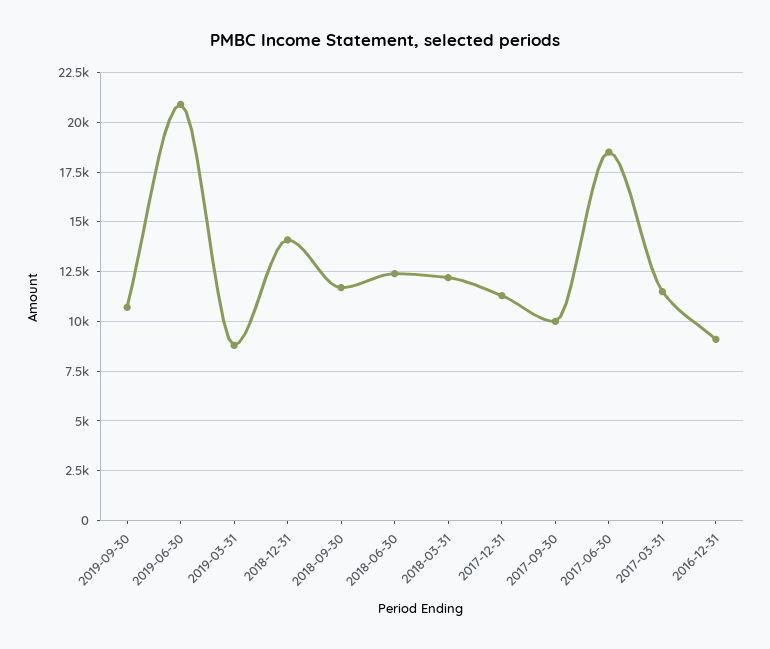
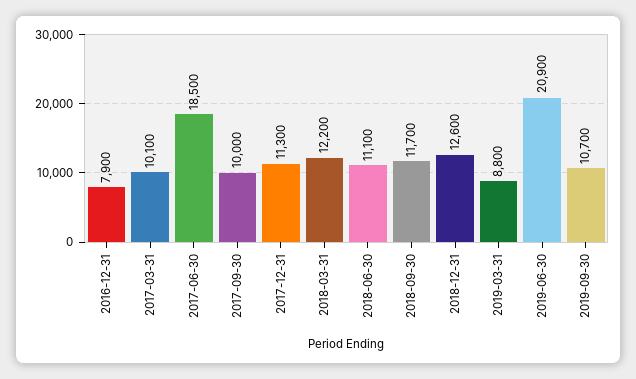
2018-12-31: 14000 -> 12600
2018-06-30: 12500 -> 11100
2017-03-31: 11500 -> 10100
2016-12-31: 9000 -> 7900

